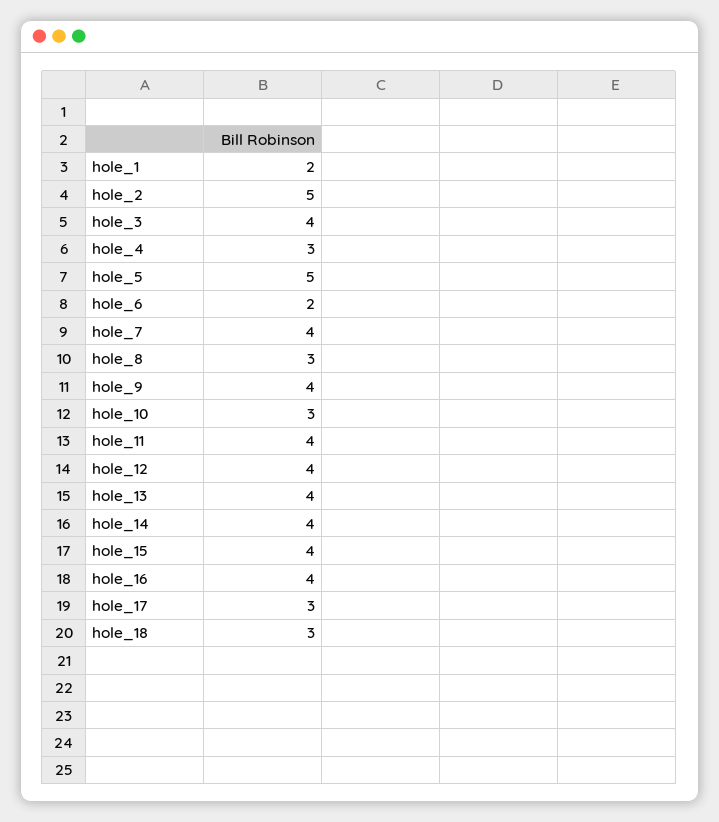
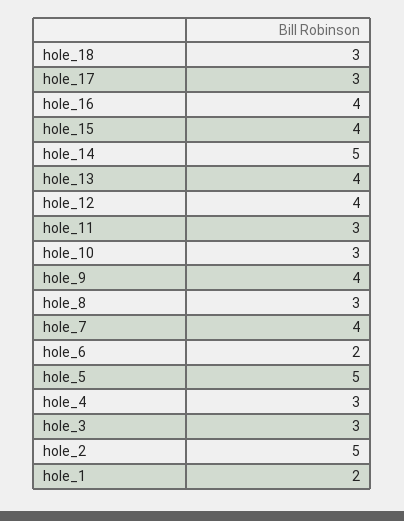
hole_3: 4 -> 3
hole_11: 4 -> 3
hole_14: 4 -> 5

